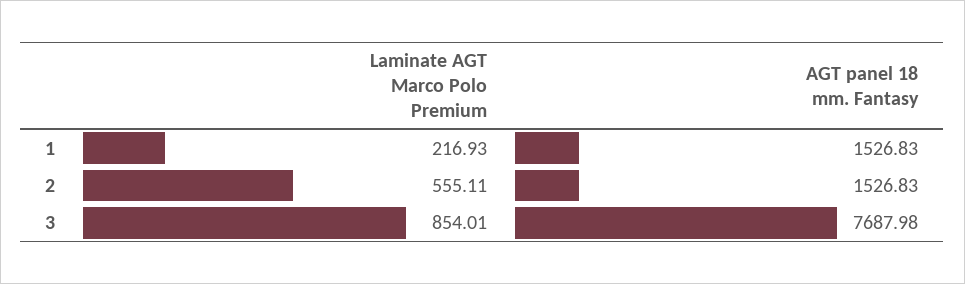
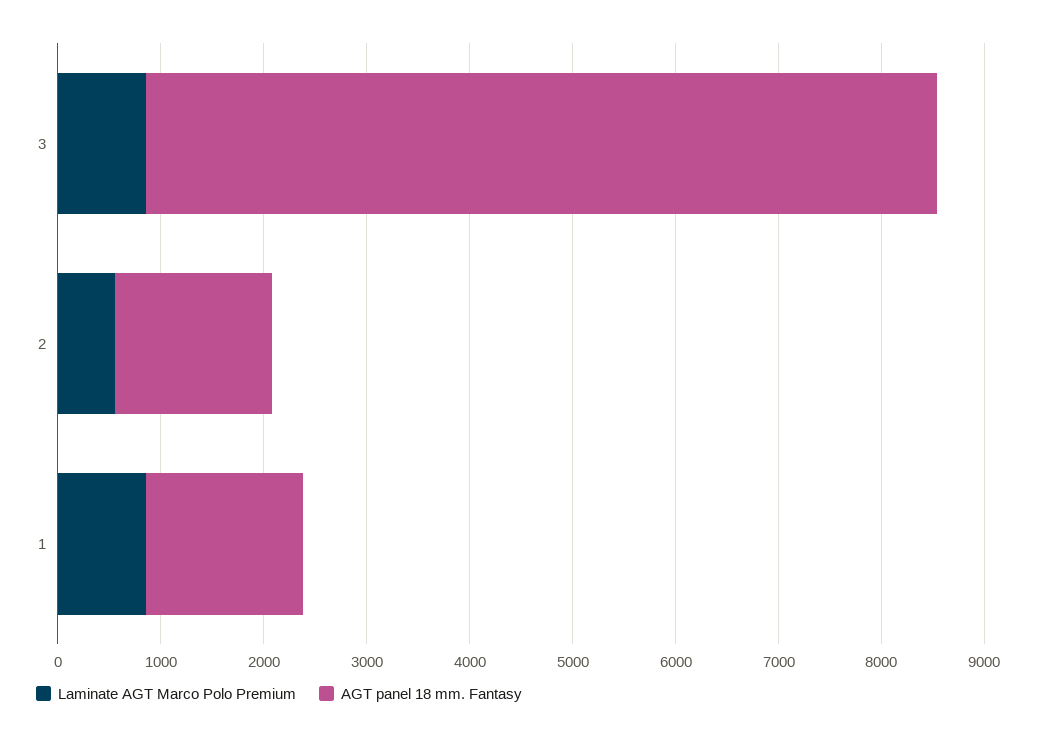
Laminate AGT Marco Polo Premium, 1: 216.93 -> 800

